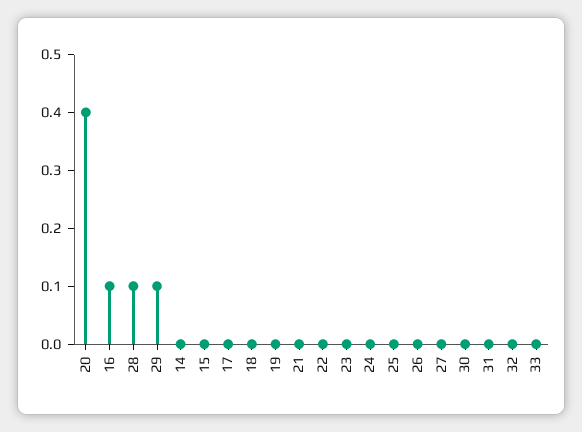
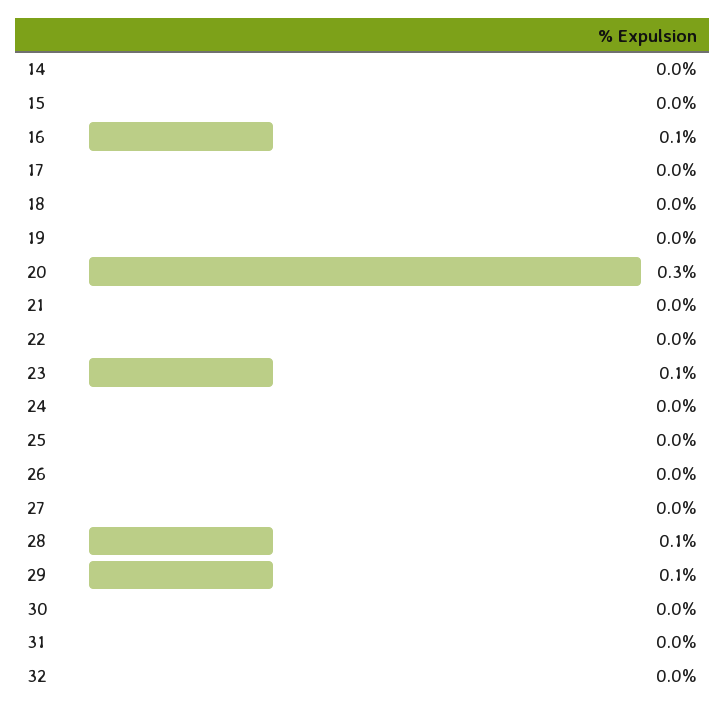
20: 0.4 -> 0.3
23: 0 -> 0.1
33: 0 -> none

